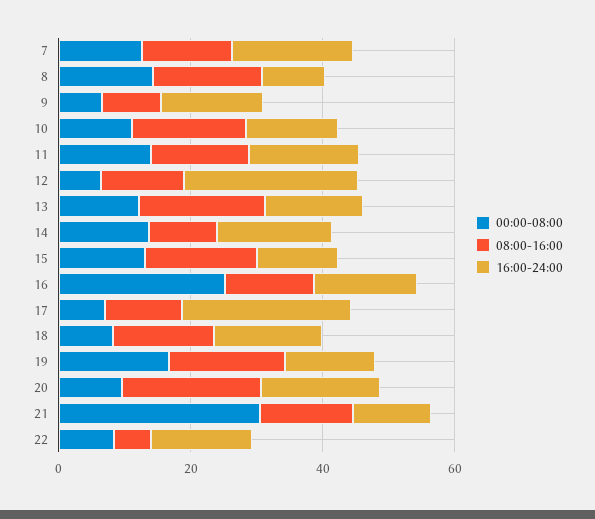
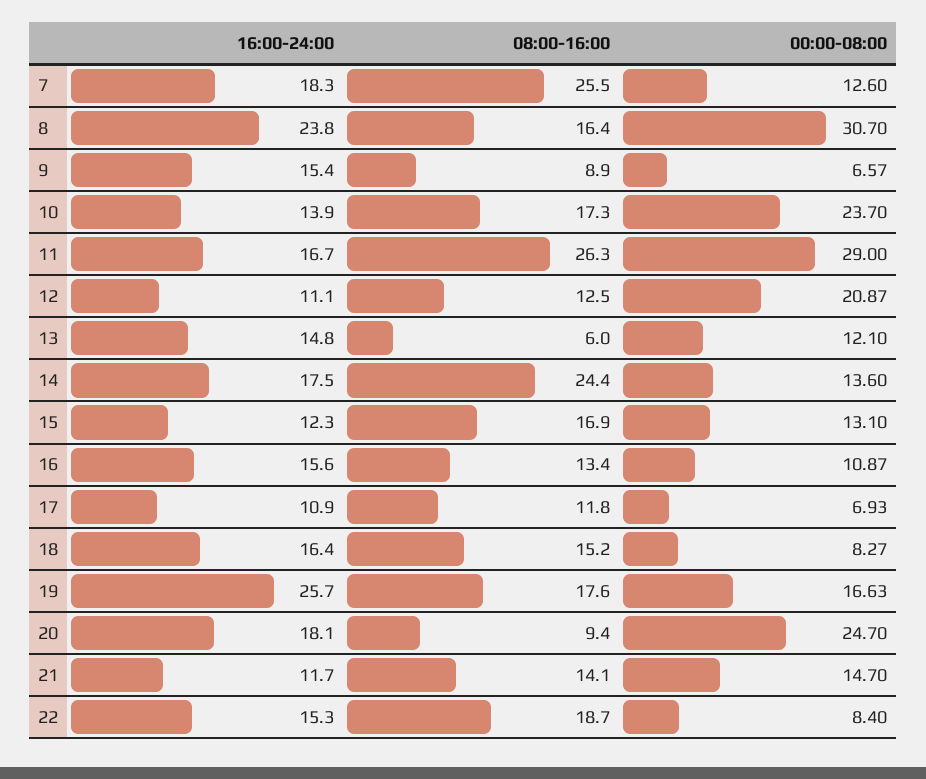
08:00-16:00, 7: 15 -> 25.5
00:00-08:00, 8: 15 -> 30.7
16:00-24:00, 8: 10 -> 23.8
00:00-08:00, 10: 10 -> 23.7
00:00-08:00, 11: 15 -> 29
08:00-16:00, 11: 15 -> 26.3
00:00-08:00, 12: 5 -> 20.87
16:00-24:00, 12: 25 -> 11.1
08:00-16:00, 13: 20 -> 6
08:00-16:00, 14: 10 -> 24.4
00:00-08:00, 16: 25 -> 10.87
16:00-24:00, 17: 25 -> 10.9
16:00-24:00, 19: 15 -> 25.7
00:00-08:00, 20: 10 -> 24.7
08:00-16:00, 20: 20 -> 9.4
00:00-08:00, 21: 30 -> 14.7
08:00-16:00, 22: 5 -> 18.7

